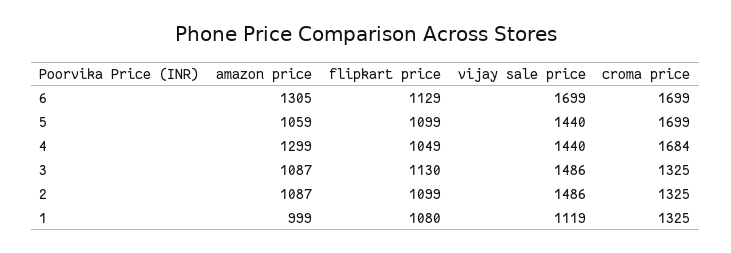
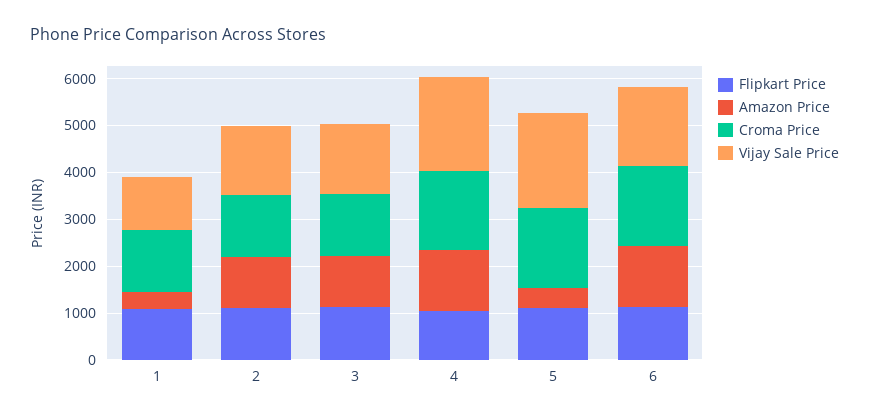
amazon price, 5: 1059 -> 400
vijay sale price, 5: 1440 -> 2000
vijay sale price, 4: 1440 -> 2000
amazon price, 1: 999 -> 400

